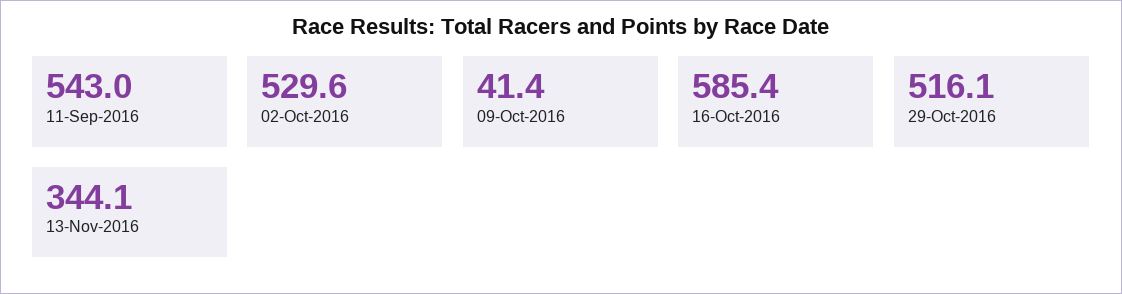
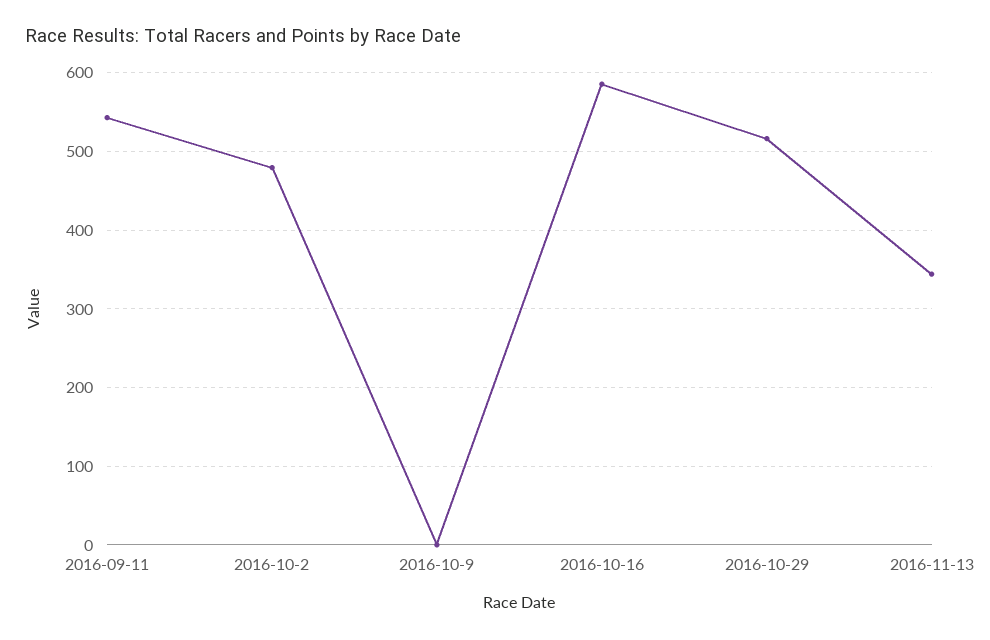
02-Oct-2016: 529.6 -> 480
09-Oct-2016: 41.4 -> 0

